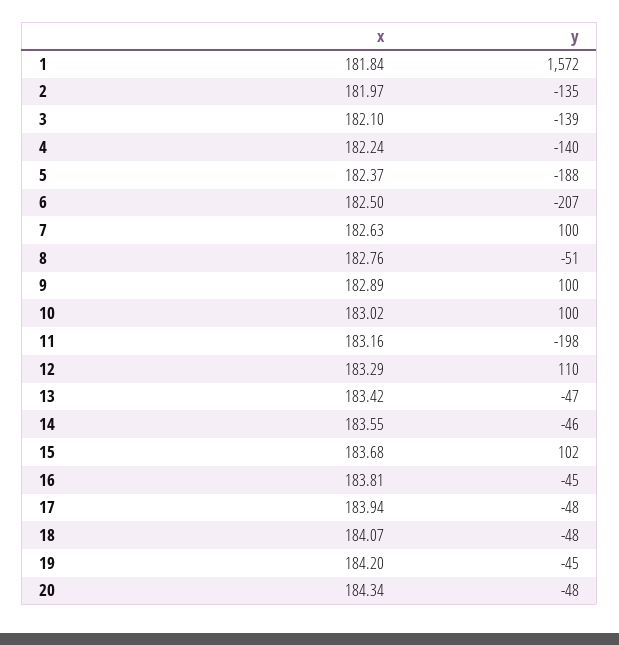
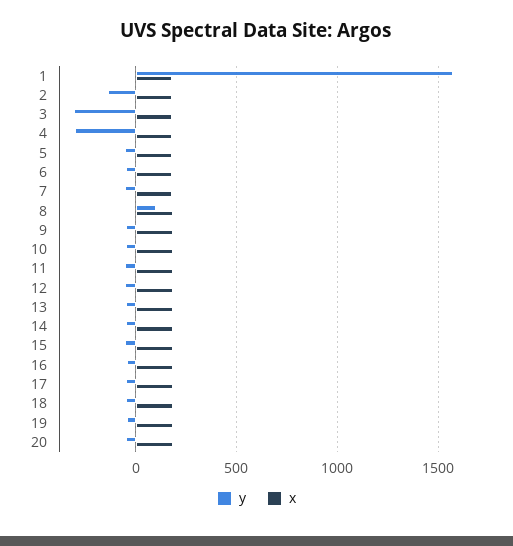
y, 3: -139 -> -300
y, 4: -140 -> -300
y, 5: -188 -> -50
y, 6: -207 -> -50
y, 7: 100 -> -50
y, 8: -51 -> 100
y, 9: 100 -> -50
y, 10: 100 -> -50
y, 11: -198 -> -50
y, 12: 110 -> -50
y, 15: 102 -> -50

